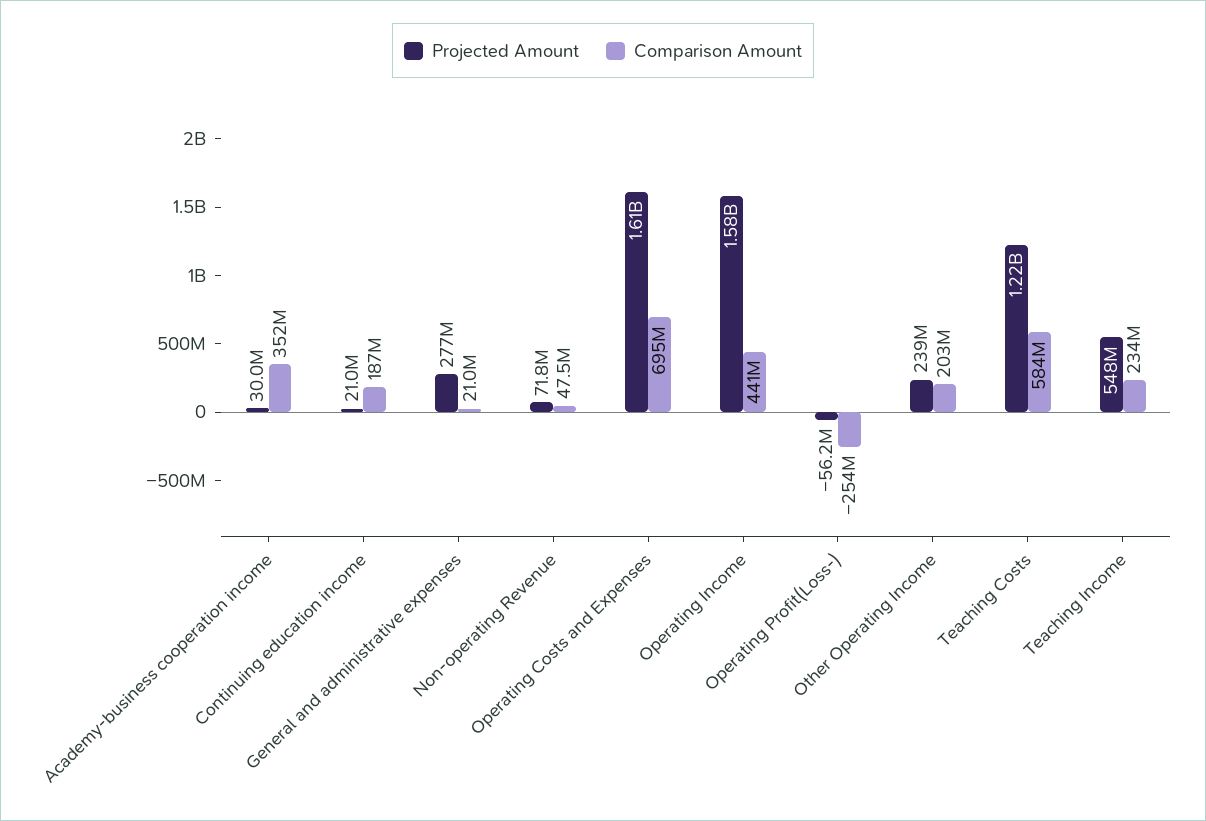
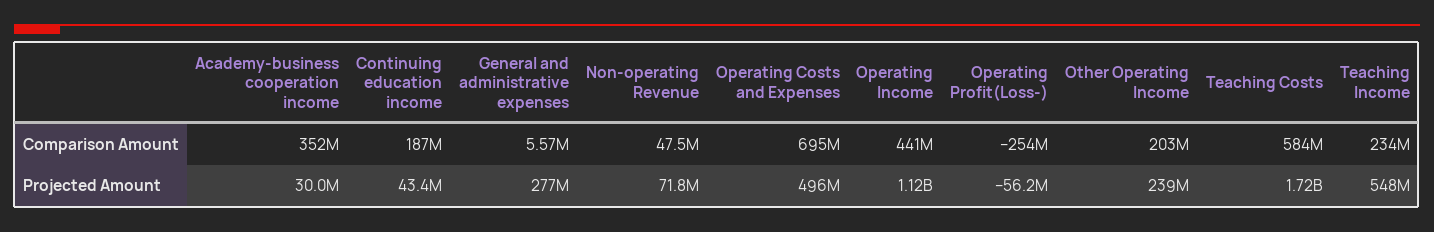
Projected Amount, Continuing education income: 21000000 -> 43400000
Comparison Amount, General and administrative expenses: 21000000 -> 5570000
Projected Amount, Operating Costs and Expenses: 1610000000 -> 496000000
Projected Amount, Operating Income: 1580000000 -> 1120000000
Projected Amount, Teaching Costs: 1220000000 -> 1720000000

